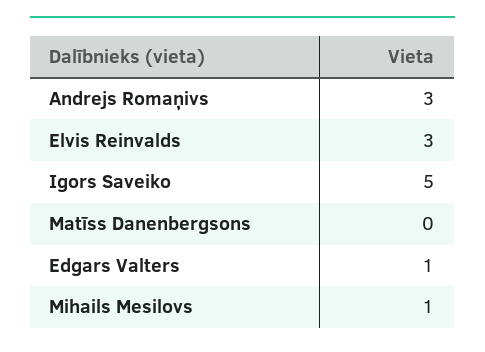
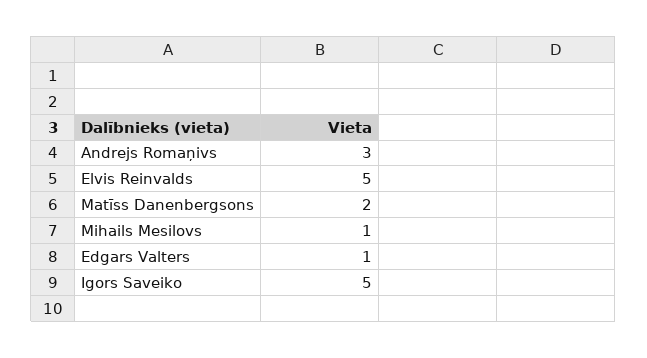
Elvis Reinvalds: 3 -> 5
Matīss Danenbergsons: 0 -> 2

